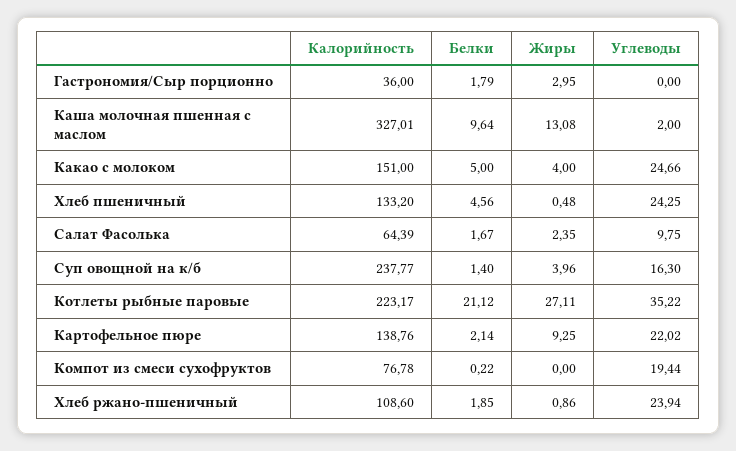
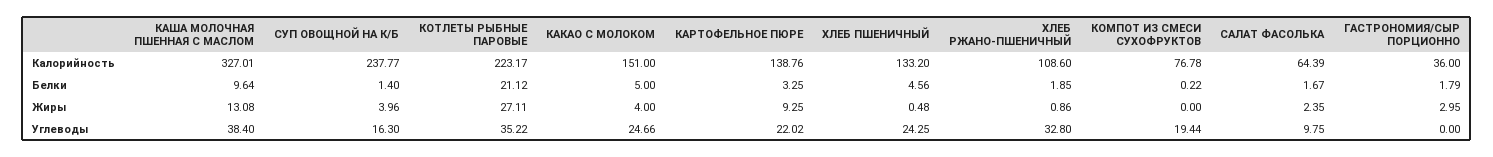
Углеводы, Каша молочная пшенная с маслом: 2 -> 38.4
Белки, Картофельное пюре: 2.14 -> 3.25
Углеводы, Хлеб ржано-пшеничный: 23.94 -> 32.8

